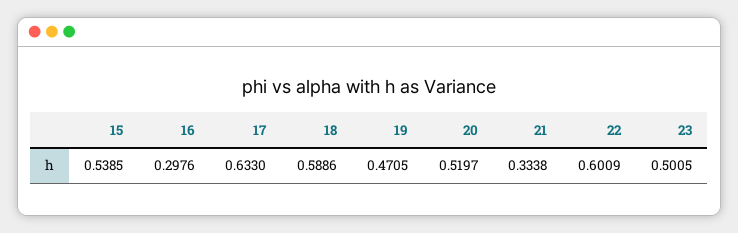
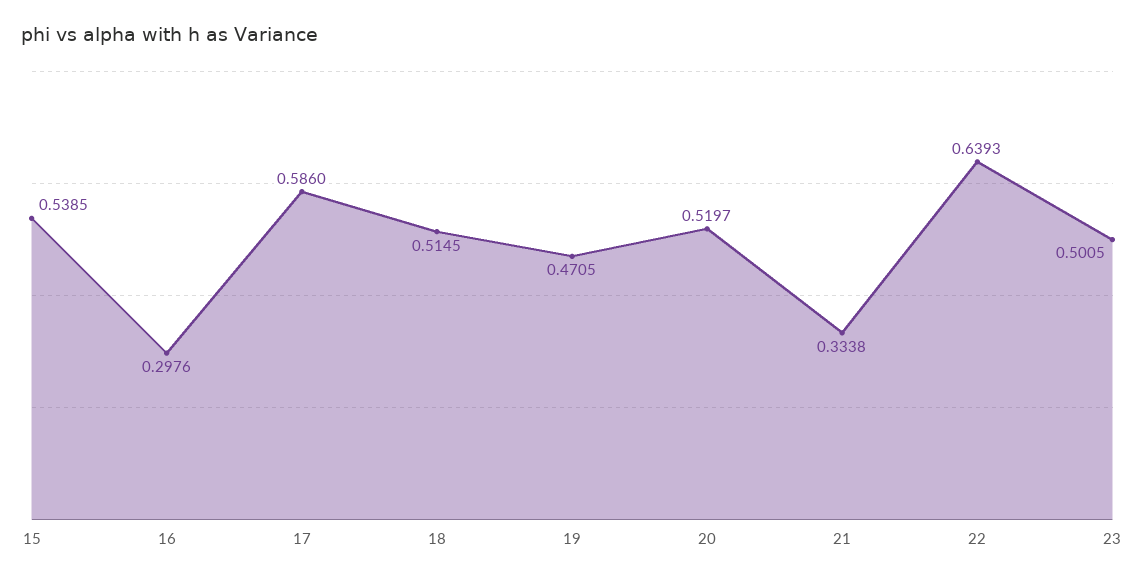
17: 0.633 -> 0.586
18: 0.5886 -> 0.5145
22: 0.6009 -> 0.6393

